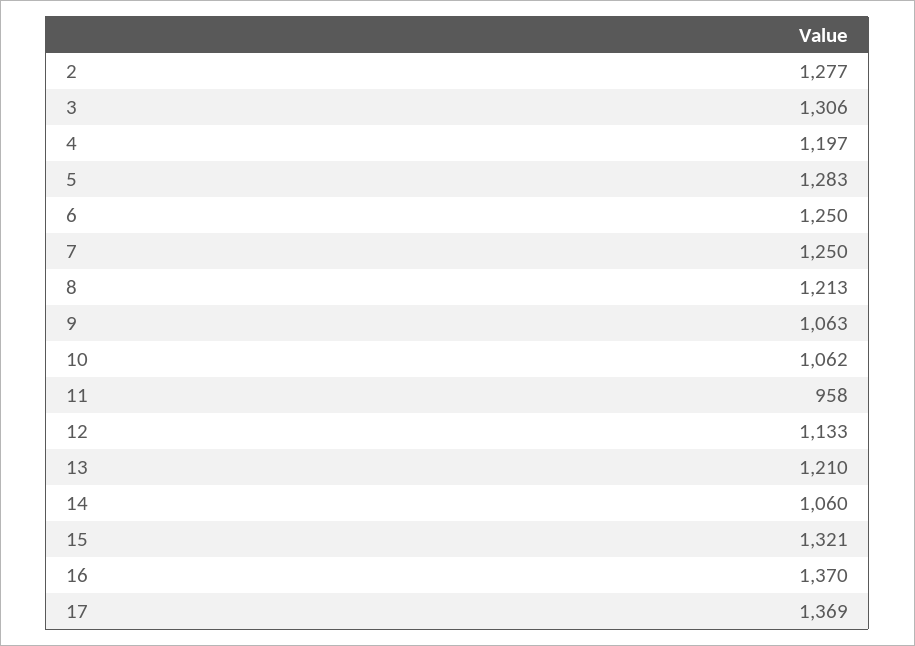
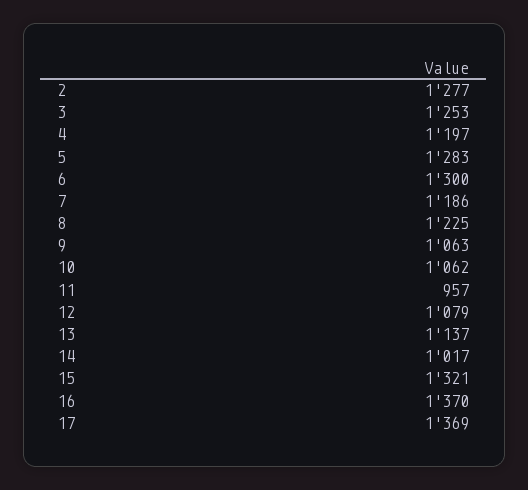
3: 1306 -> 1253
6: 1250 -> 1300
7: 1250 -> 1186
8: 1213 -> 1225
11: 958 -> 957
12: 1133 -> 1079
13: 1210 -> 1137
14: 1060 -> 1017

